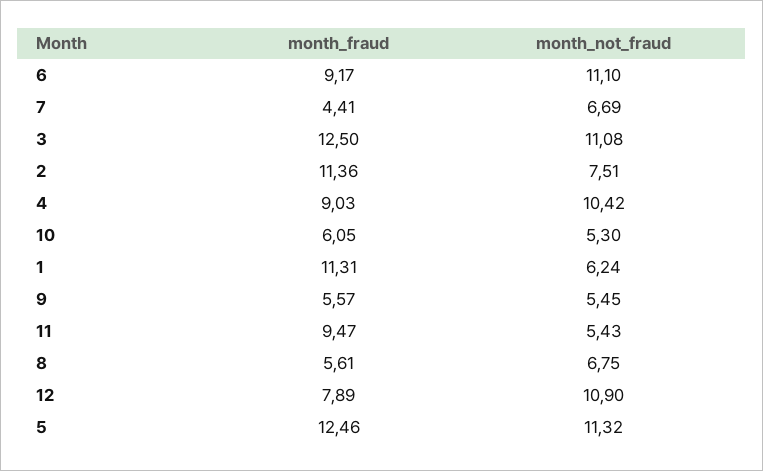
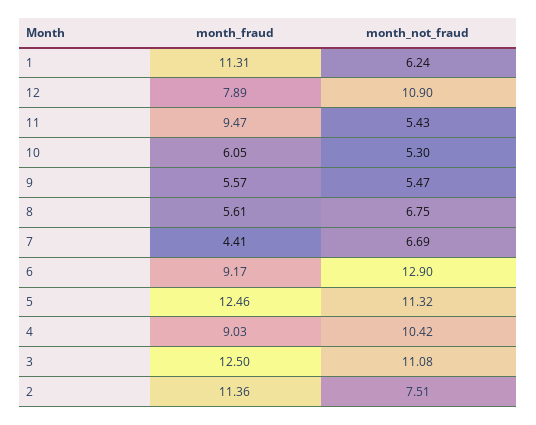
month_not_fraud, 6: 11.1 -> 12.9
month_not_fraud, 9: 5.45 -> 5.47

